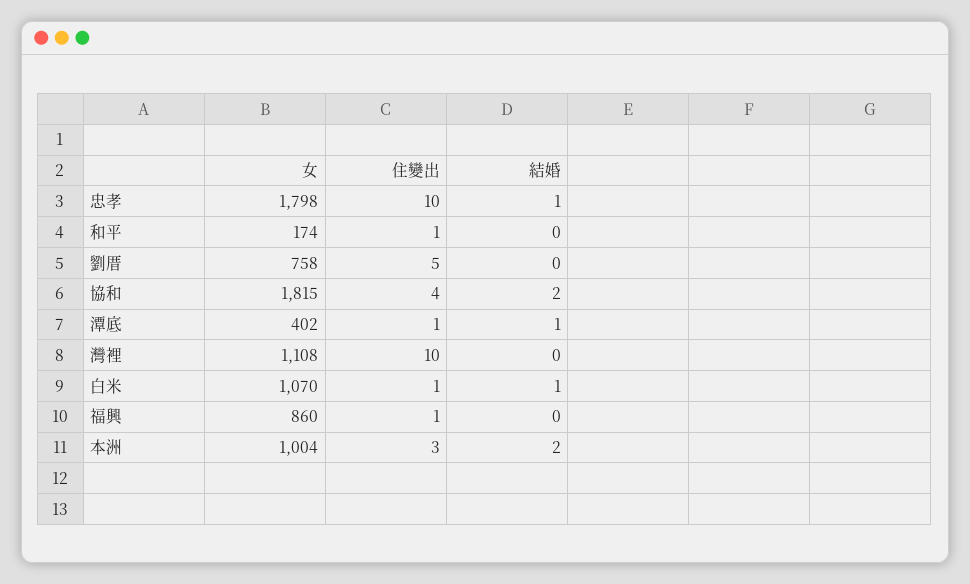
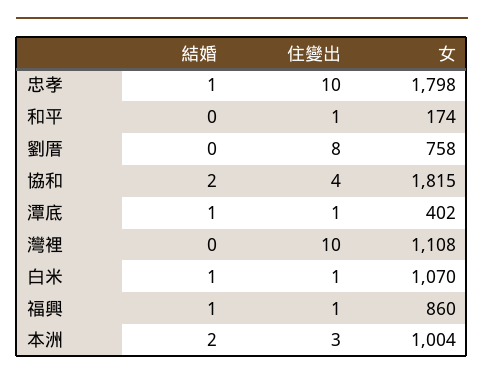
住變出, 劉厝: 5 -> 8
結婚, 福興: 0 -> 1

